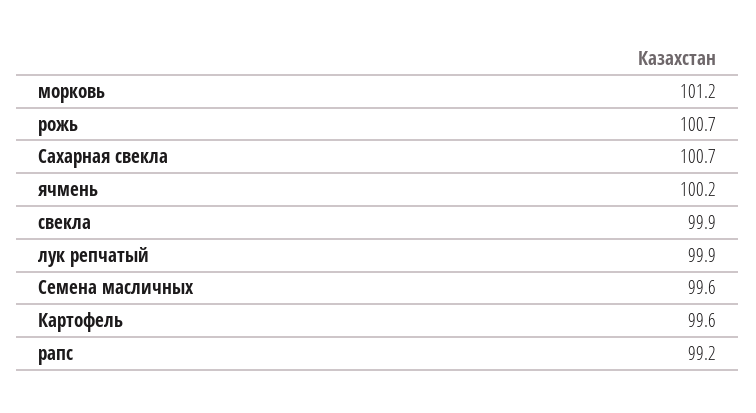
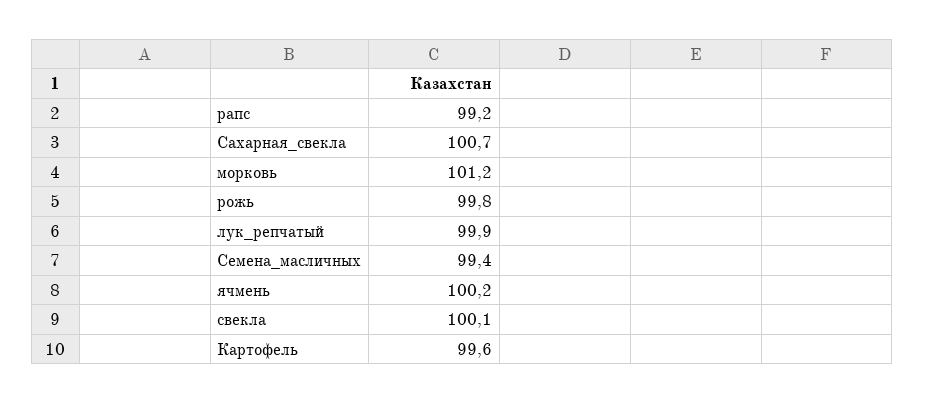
рожь: 100.7 -> 99.8
свекла: 99.9 -> 100.1
Семена масличных: 99.6 -> 99.4

